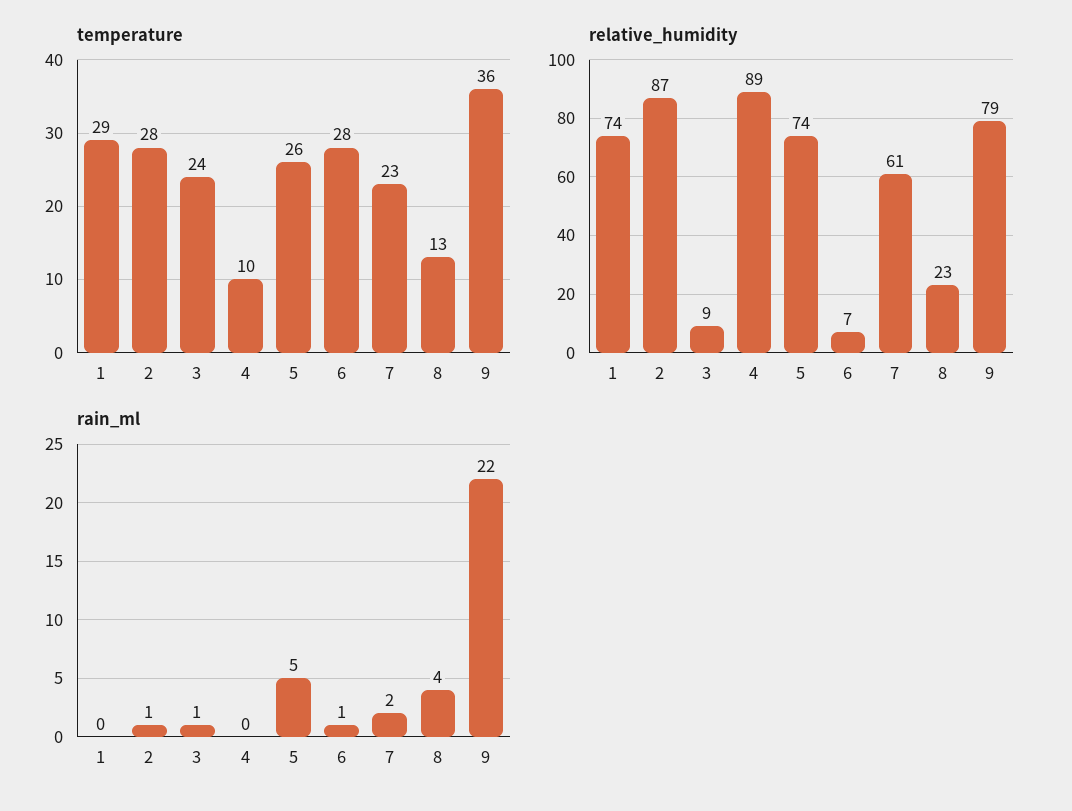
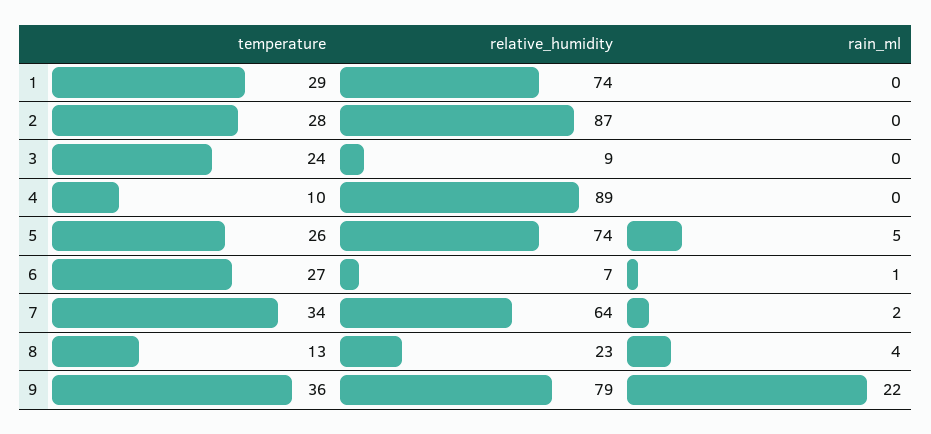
temperature, 6: 28 -> 27
temperature, 7: 23 -> 34
relative_humidity, 7: 61 -> 64
rain_ml, 2: 1 -> 0
rain_ml, 3: 1 -> 0

